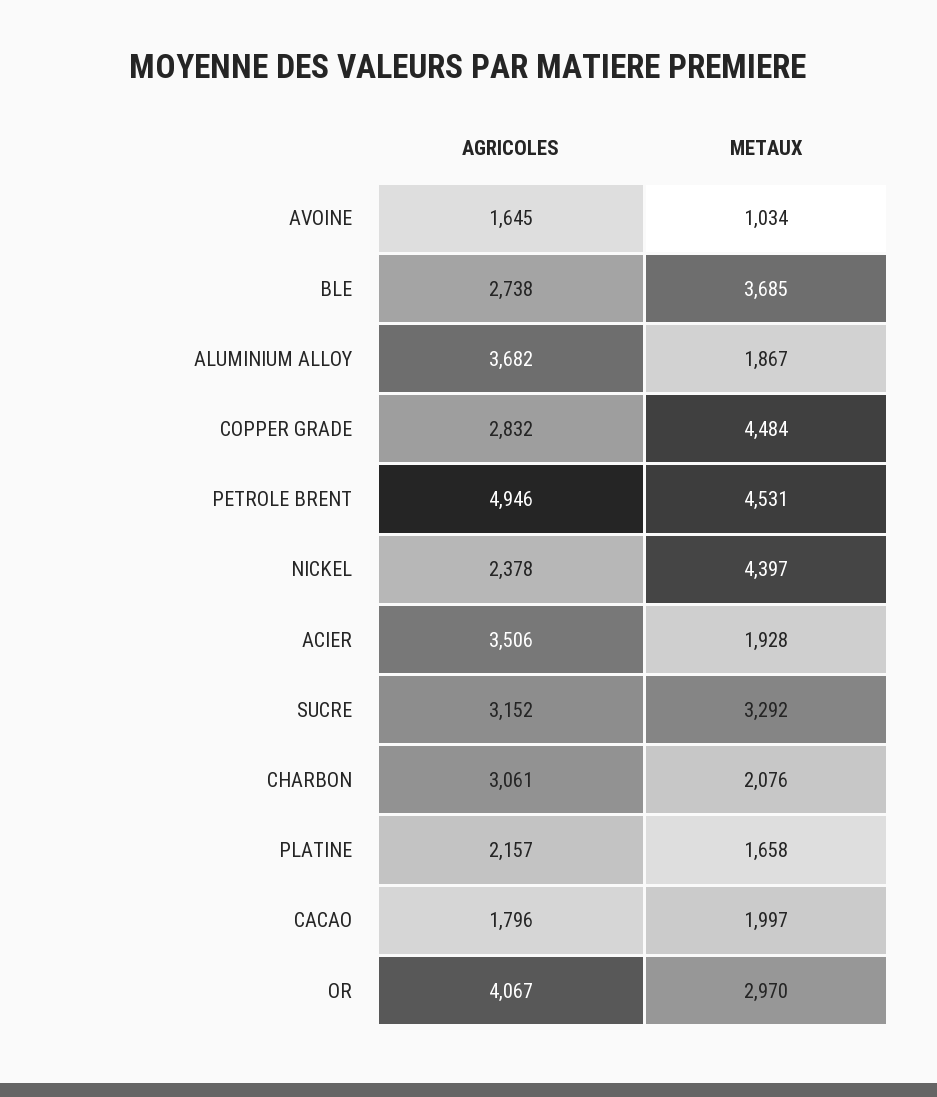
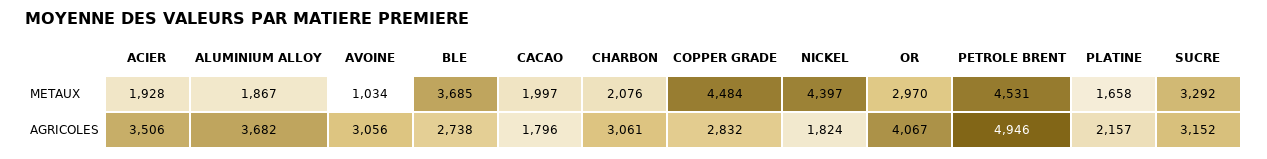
AGRICOLES, AVOINE: 1645 -> 3056
AGRICOLES, NICKEL: 2378 -> 1824

